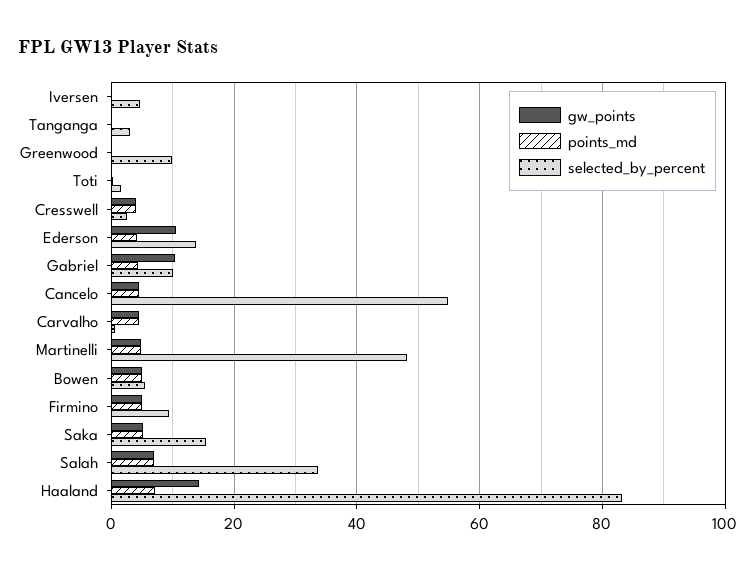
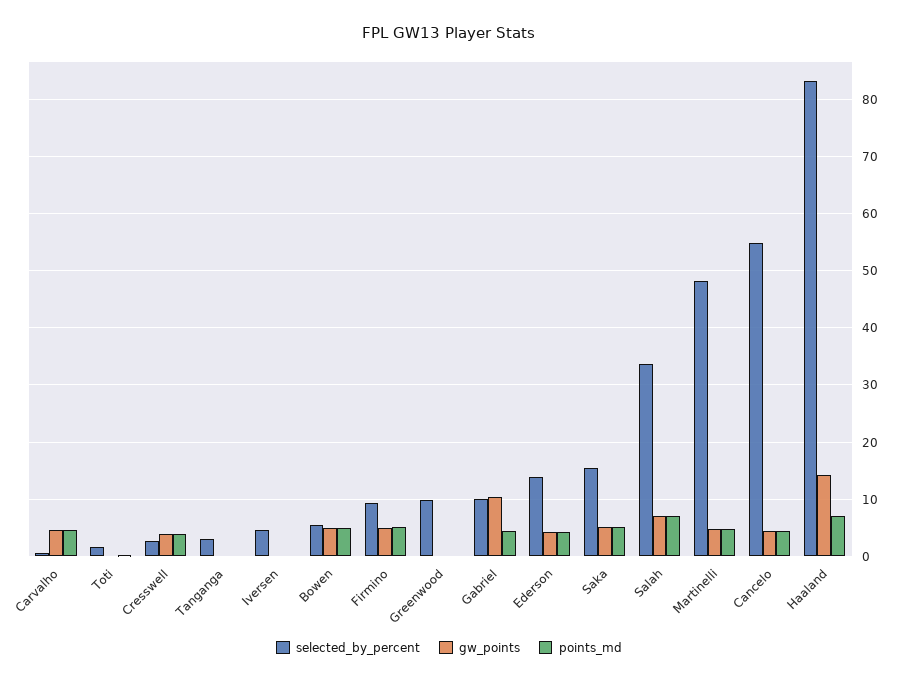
gw_points, Ederson: 10 -> 4

